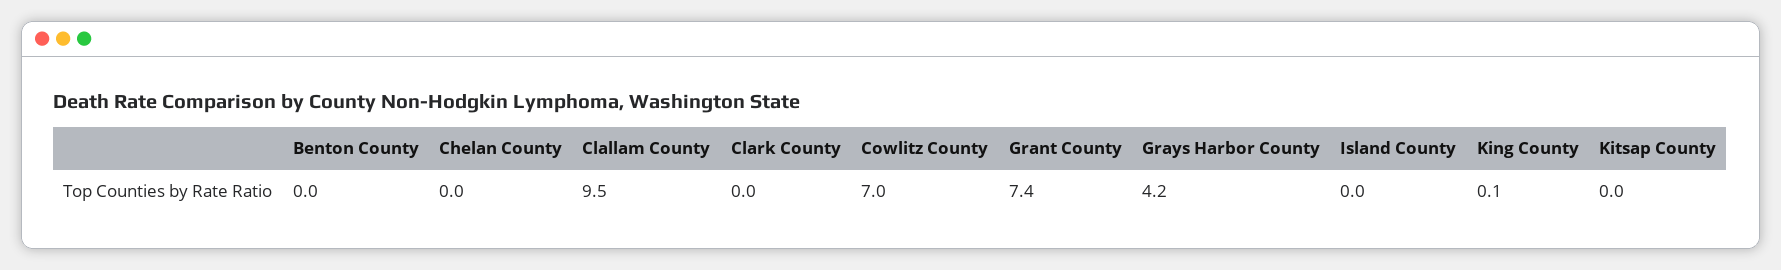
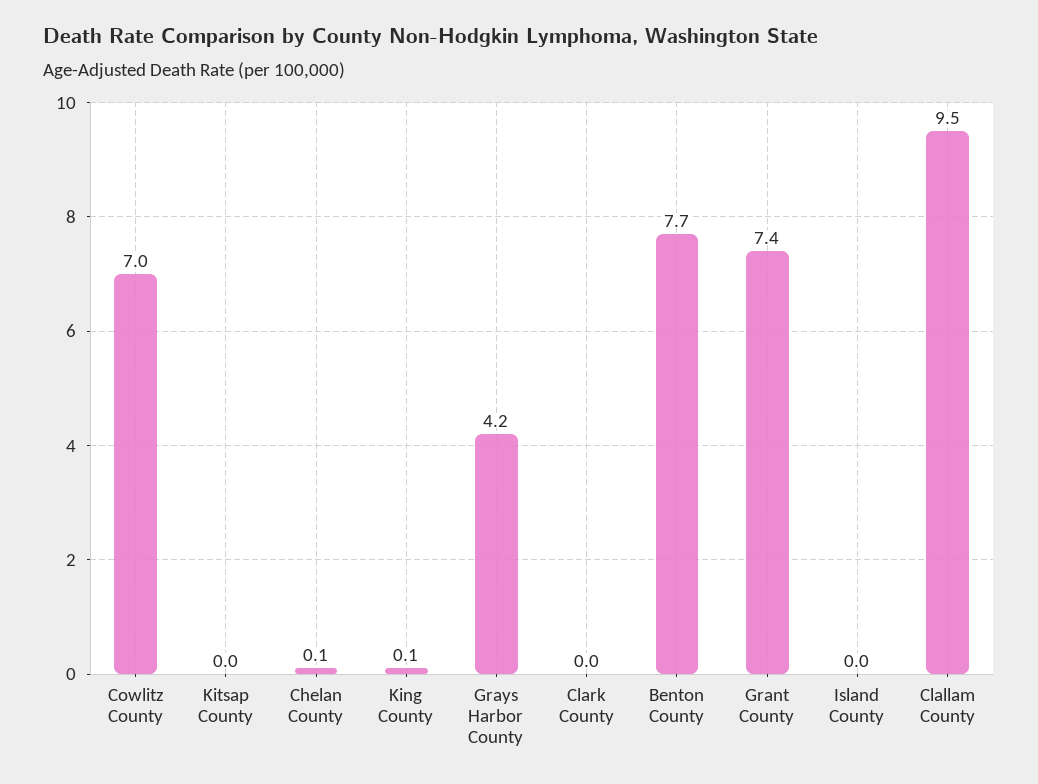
Benton County: 0 -> 7.7
Chelan County: 0 -> 0.1

